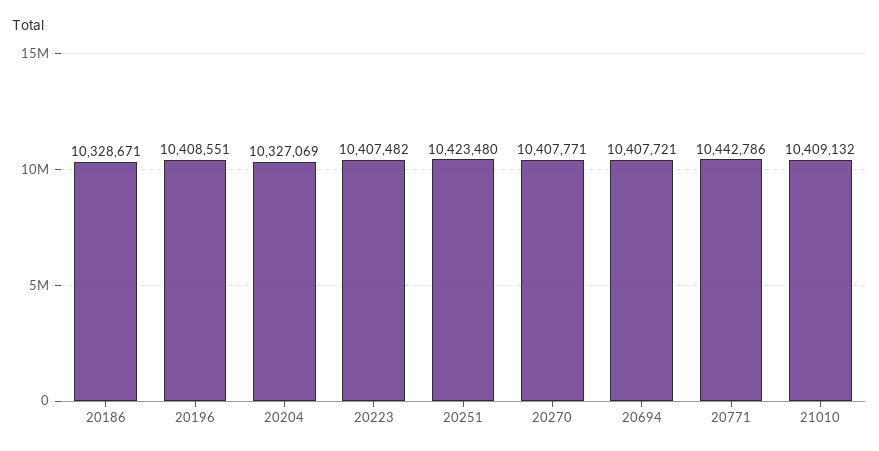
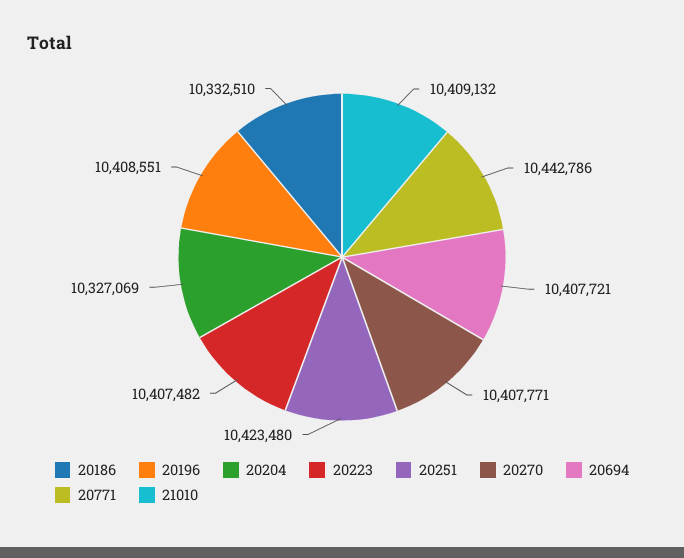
20186: 10328671 -> 10332510

